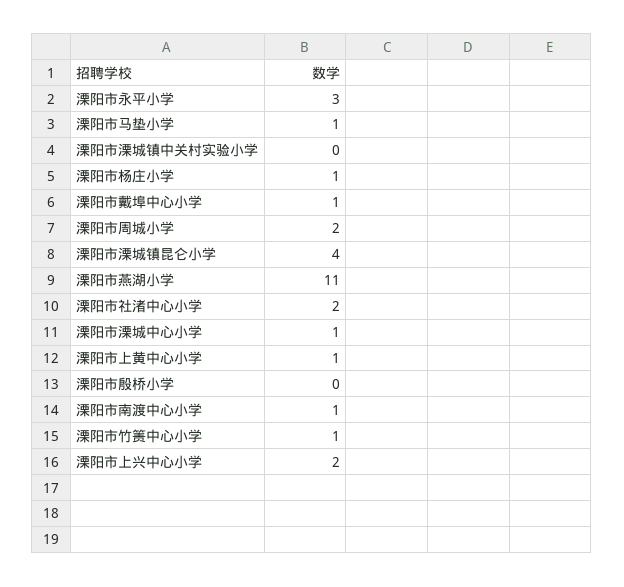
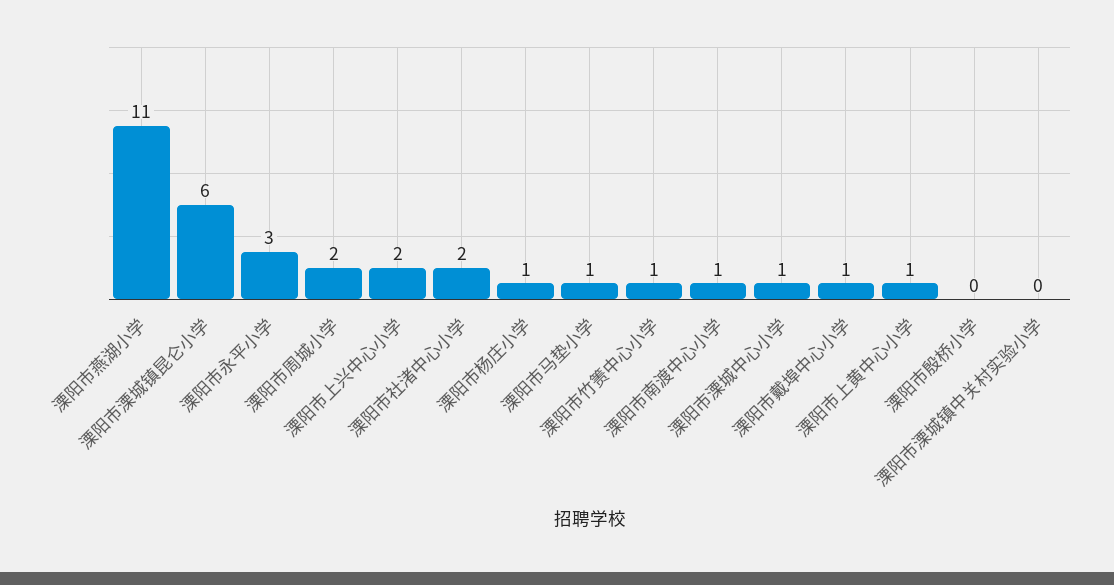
溧阳市溧城镇昆仑小学: 4 -> 6

